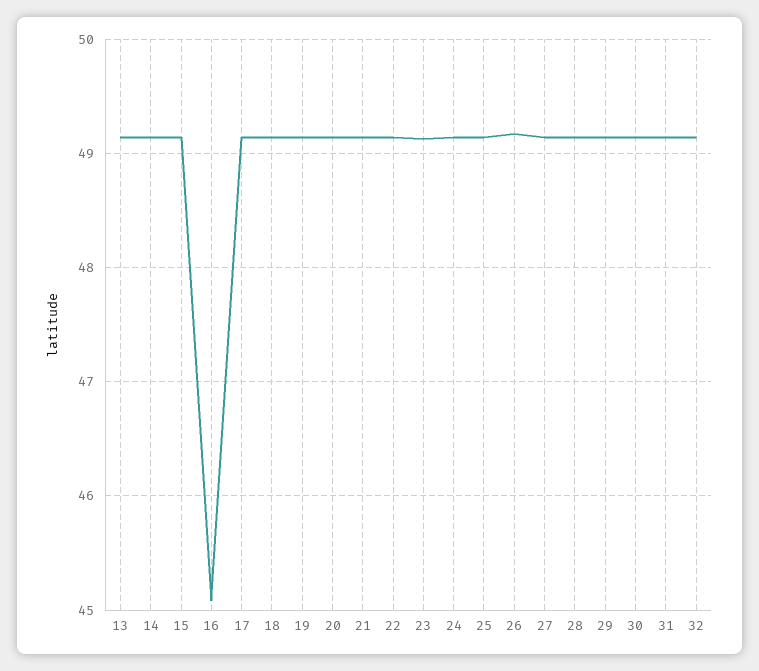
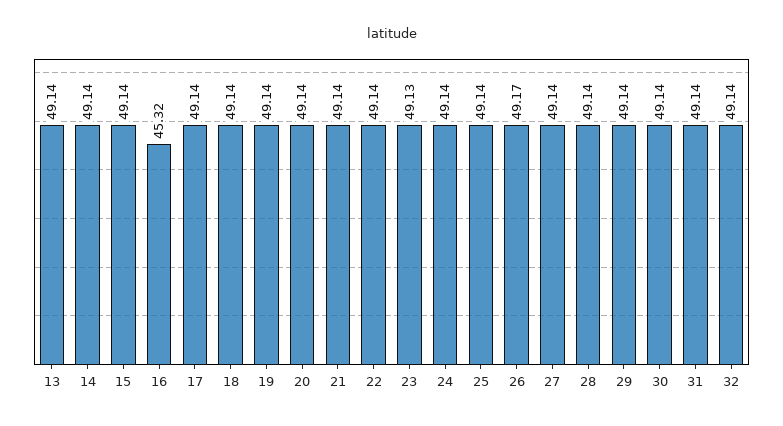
16: 45.1 -> 45.32

